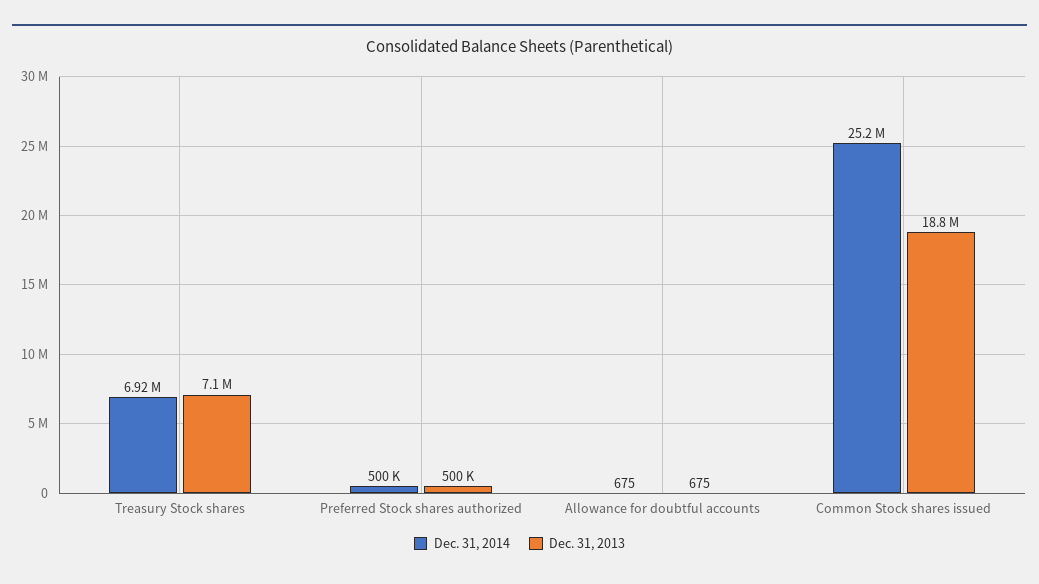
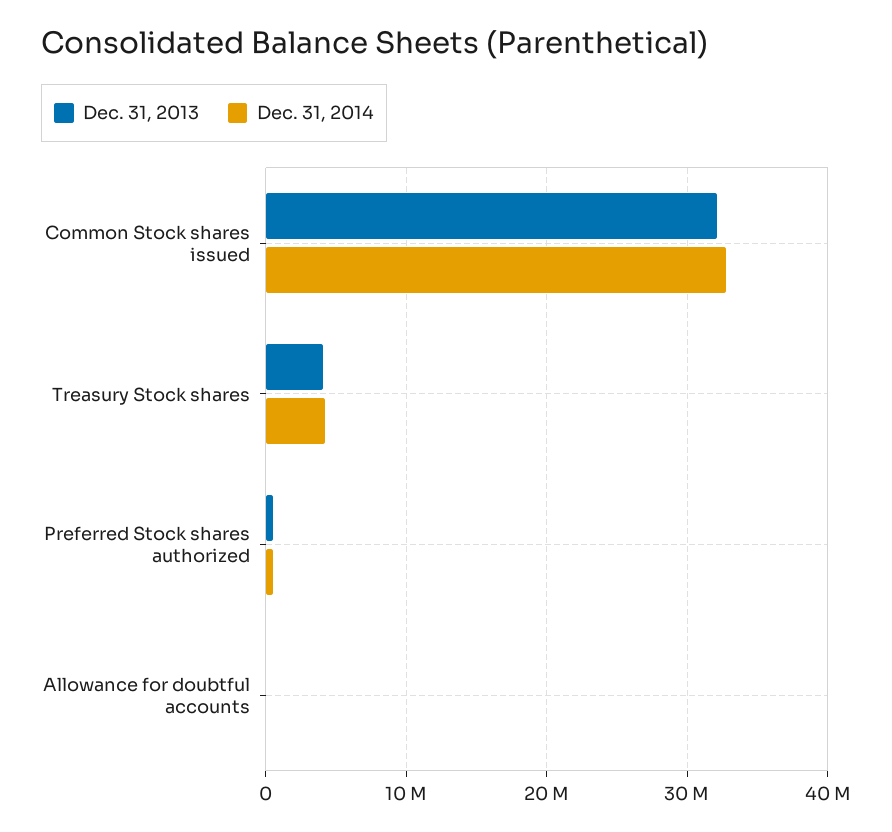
Dec. 31, 2014, Treasury Stock shares: 6920000 -> 4000000
Dec. 31, 2013, Treasury Stock shares: 7100000 -> 4000000
Dec. 31, 2014, Common Stock shares issued: 25200000 -> 33000000
Dec. 31, 2013, Common Stock shares issued: 18800000 -> 32000000

